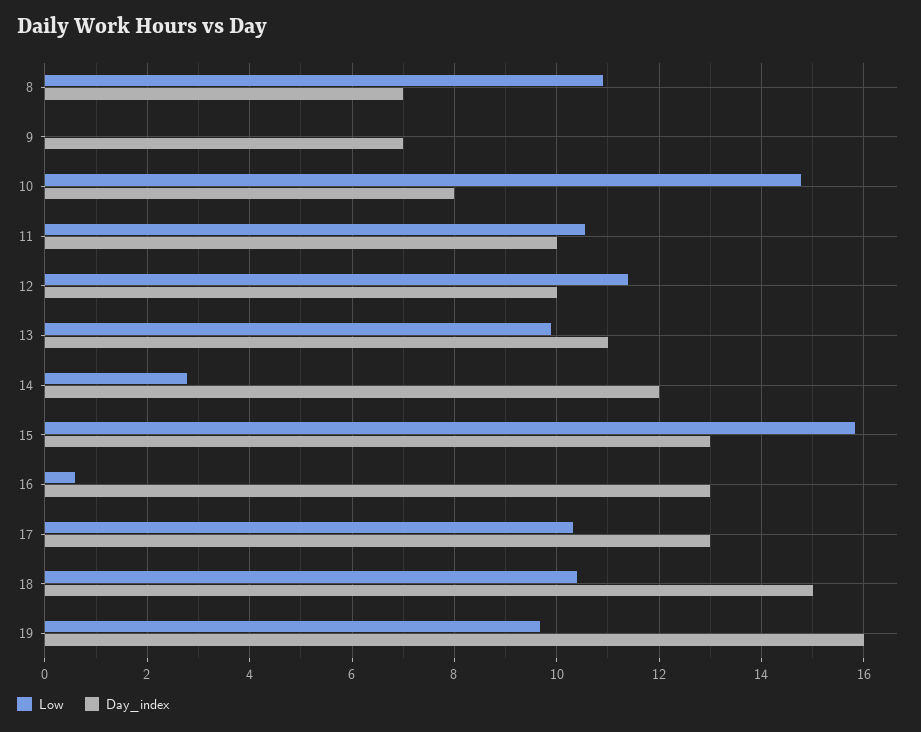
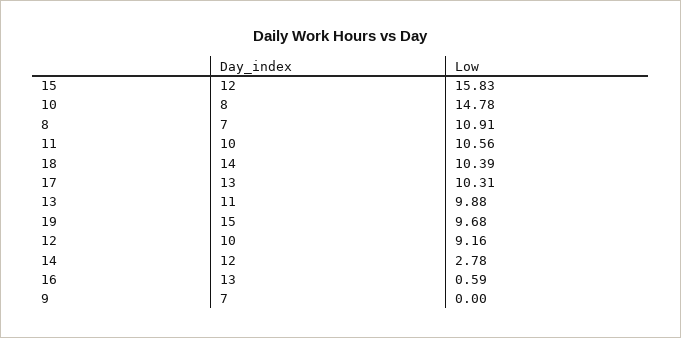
Low, 12: 11.4 -> 9.16
Day_index, 15: 13 -> 12
Day_index, 18: 15 -> 14
Day_index, 19: 16 -> 15

